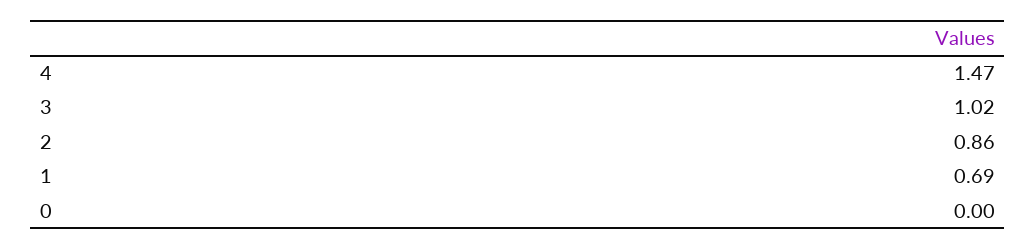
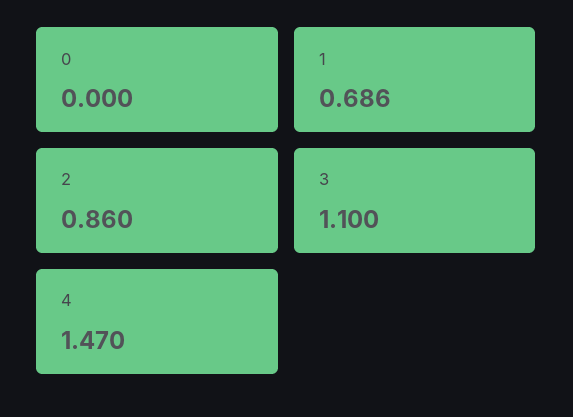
3: 1.02 -> 1.1

